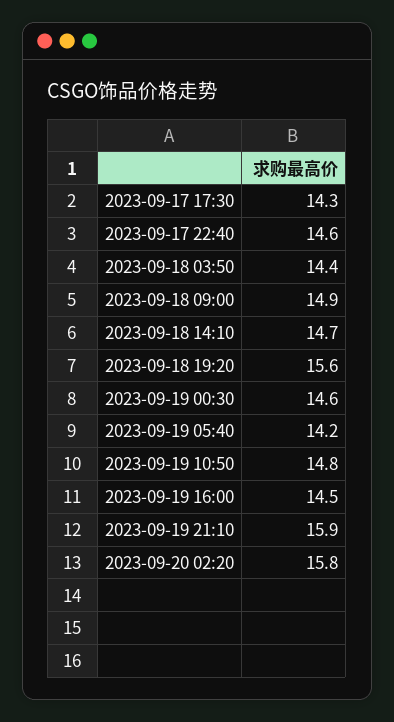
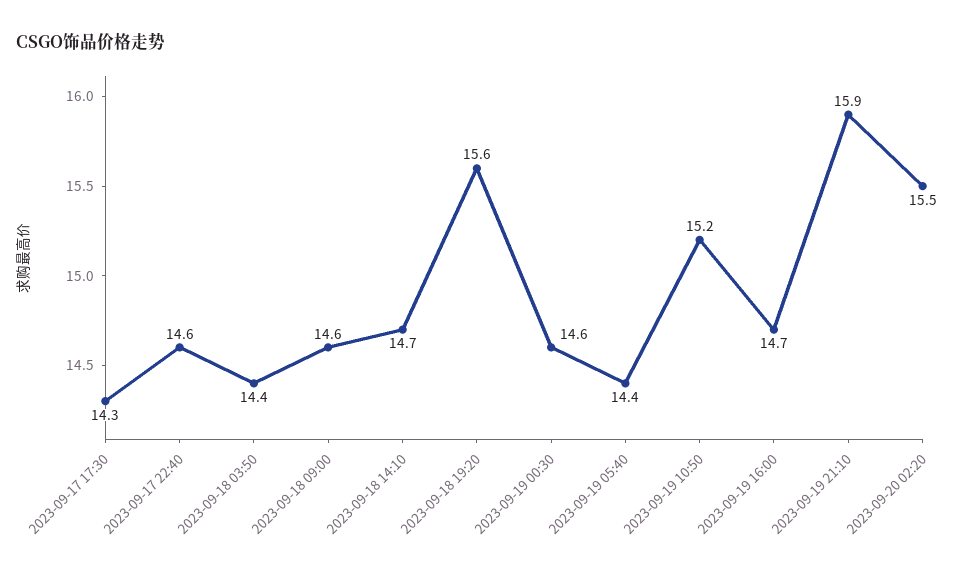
2023-09-18 09:00: 14.9 -> 14.6
2023-09-19 05:40: 14.2 -> 14.4
2023-09-19 10:50: 14.8 -> 15.2
2023-09-19 16:00: 14.5 -> 14.7
2023-09-20 02:20: 15.8 -> 15.5

